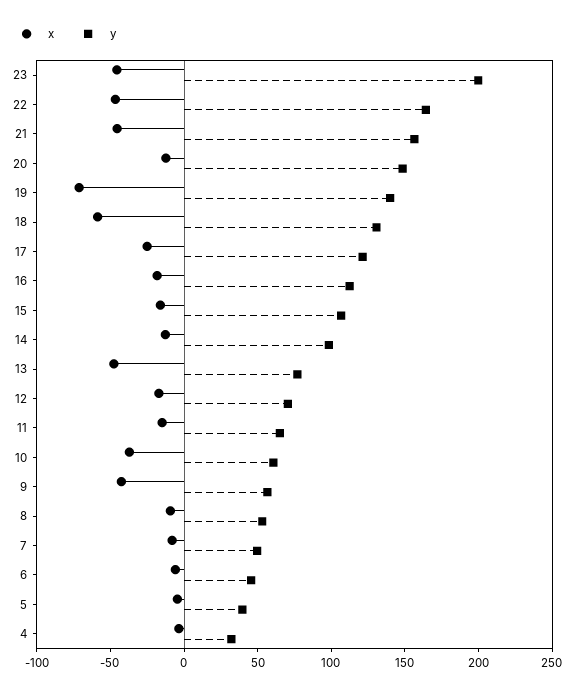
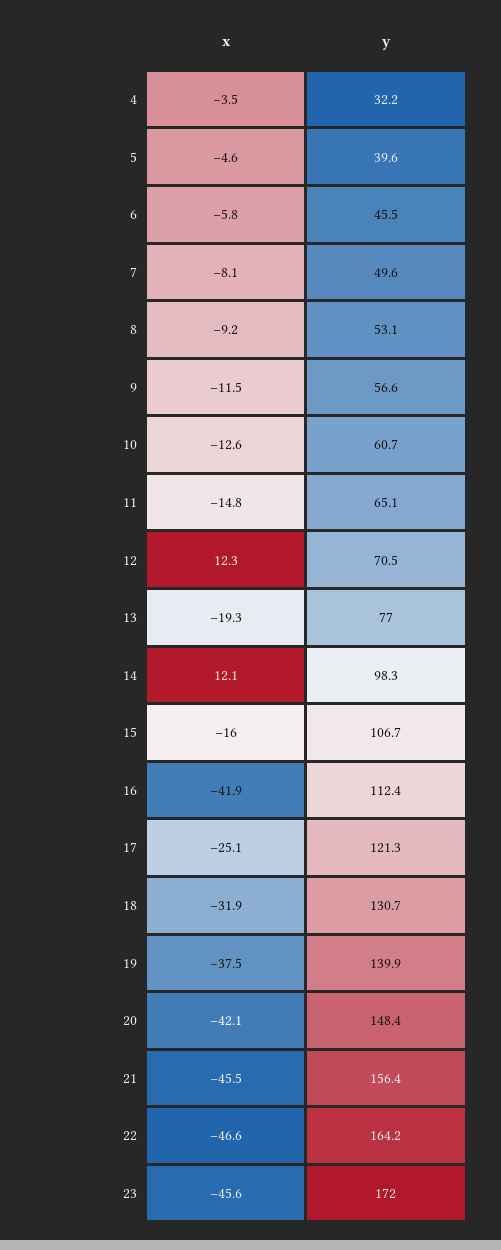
y, 23: 200 -> 172
x, 20: -10 -> -42.1
x, 19: -70 -> -37.5
x, 18: -60 -> -31.9
x, 16: -20 -> -41.9
x, 14: -10 -> 12.1
x, 13: -50 -> -19.3
x, 12: -20 -> 12.3
x, 10: -40 -> -12.6
x, 9: -40 -> -11.5

